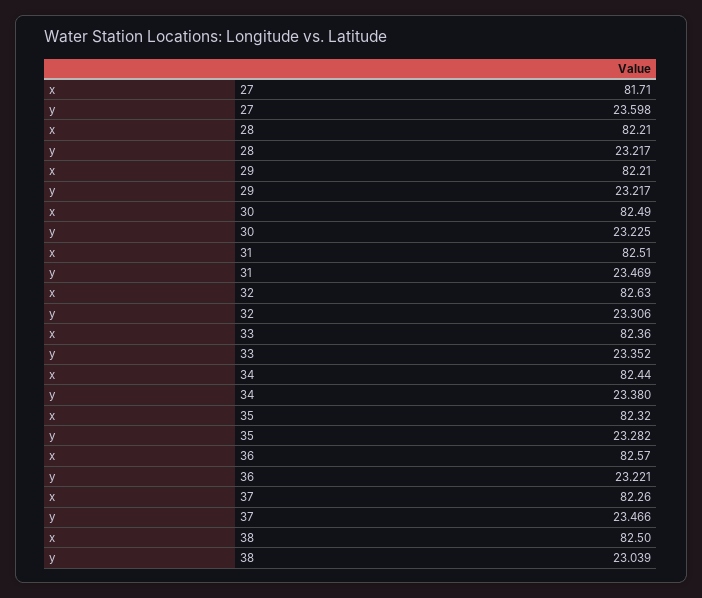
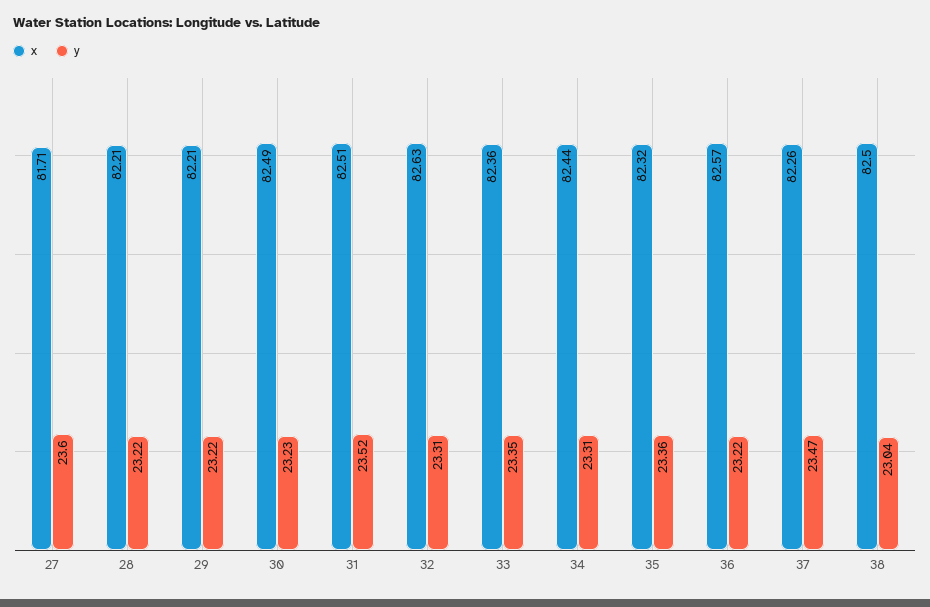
y, 31: 23.469 -> 23.52
y, 34: 23.38 -> 23.31
y, 35: 23.282 -> 23.36

